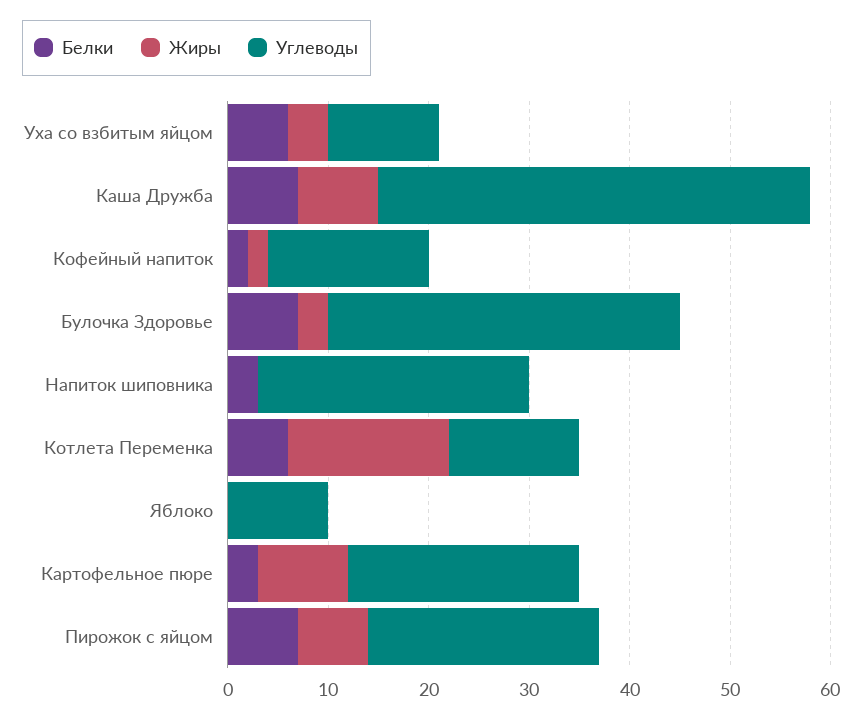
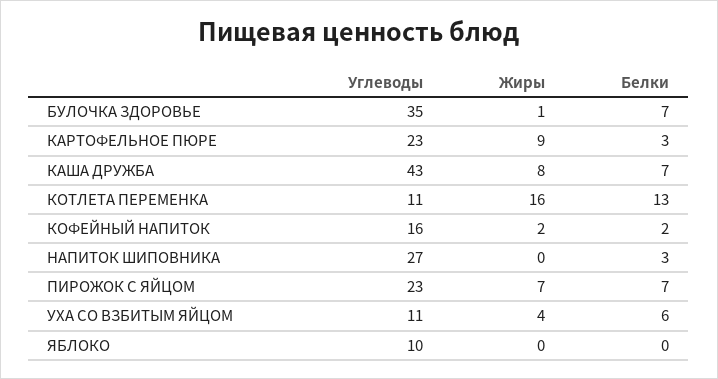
Жиры, Булочка Здоровье: 3 -> 1
Белки, Котлета Переменка: 6 -> 13
Углеводы, Котлета Переменка: 13 -> 11

